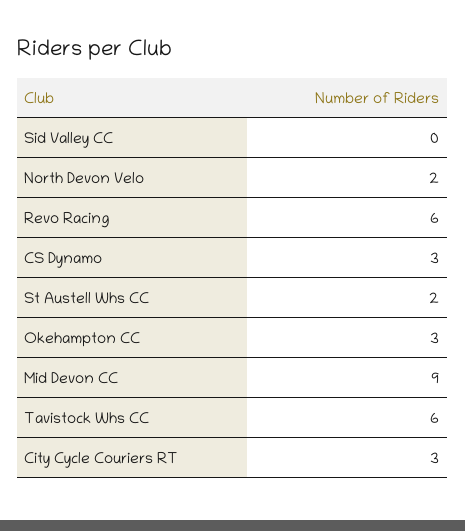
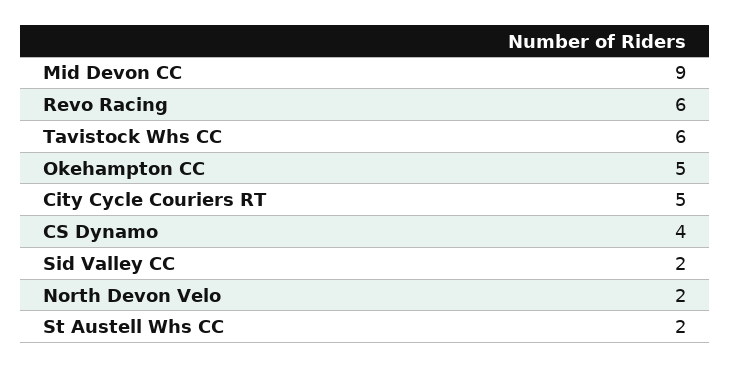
Sid Valley CC: 0 -> 2
CS Dynamo: 3 -> 4
Okehampton CC: 3 -> 5
City Cycle Couriers RT: 3 -> 5

